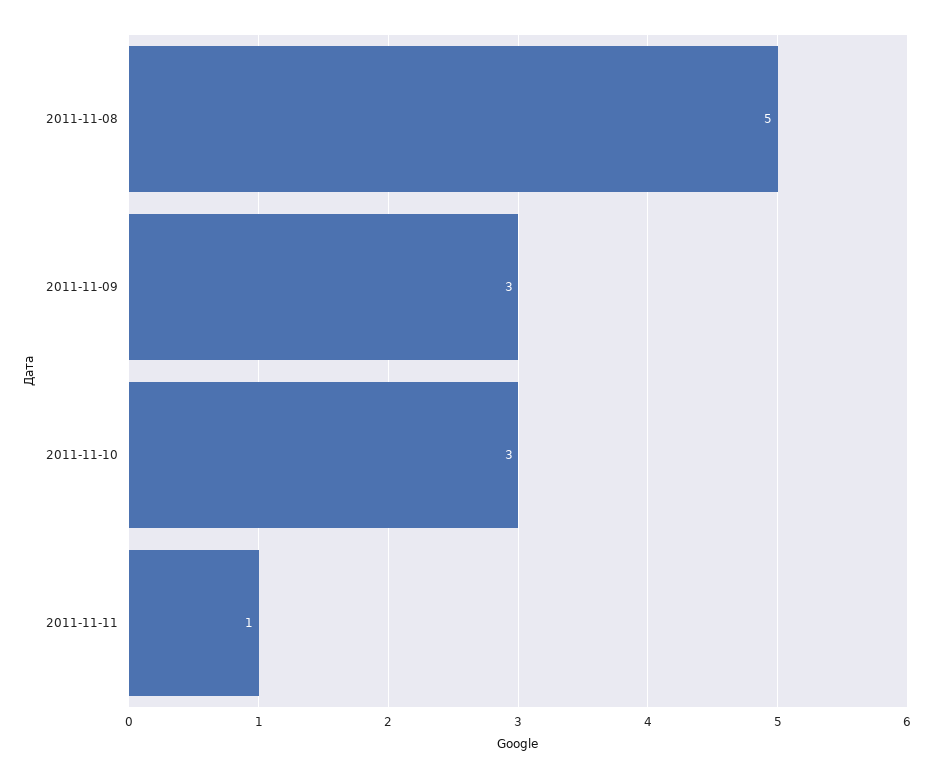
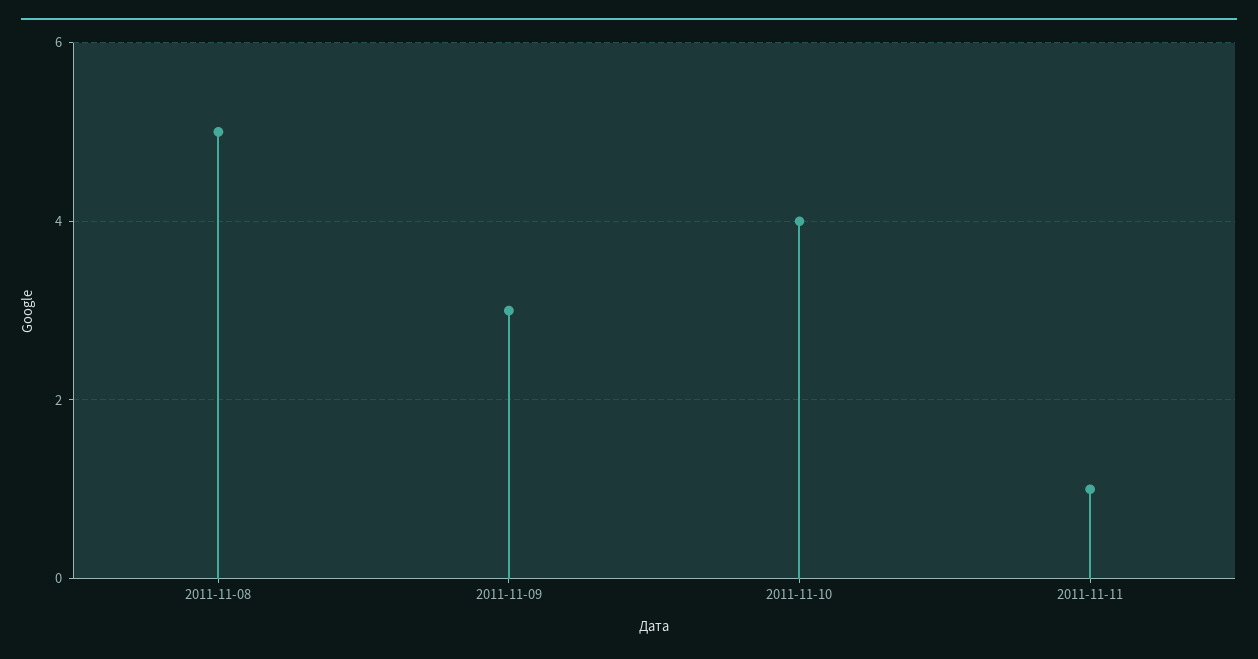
2011-11-10: 3 -> 4

